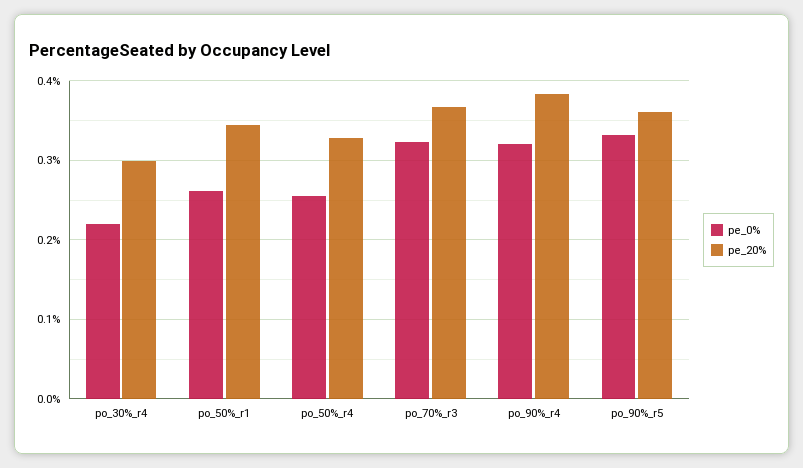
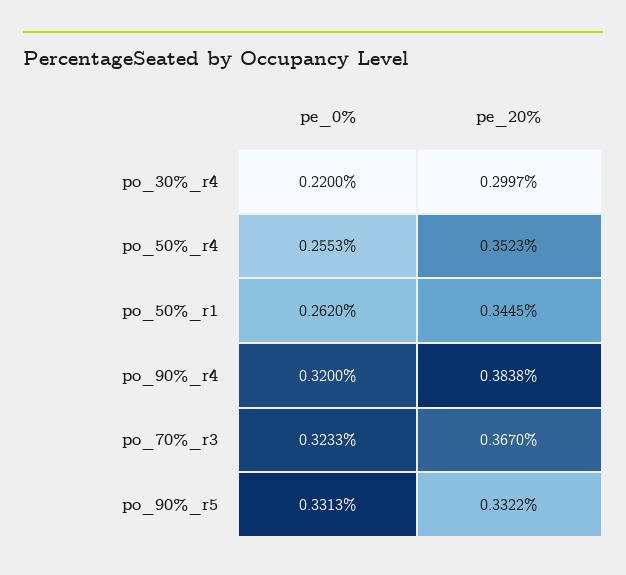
pe_20%, po_50%_r4: 0.33 -> 0.3523
pe_20%, po_90%_r5: 0.36 -> 0.3322

